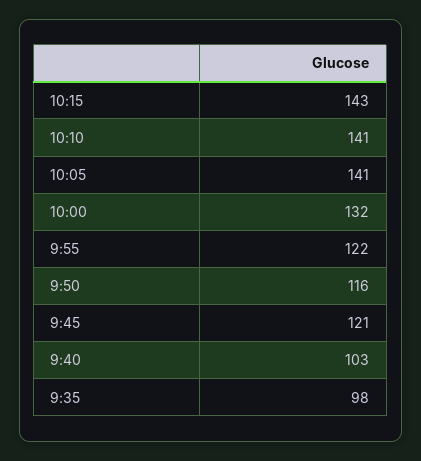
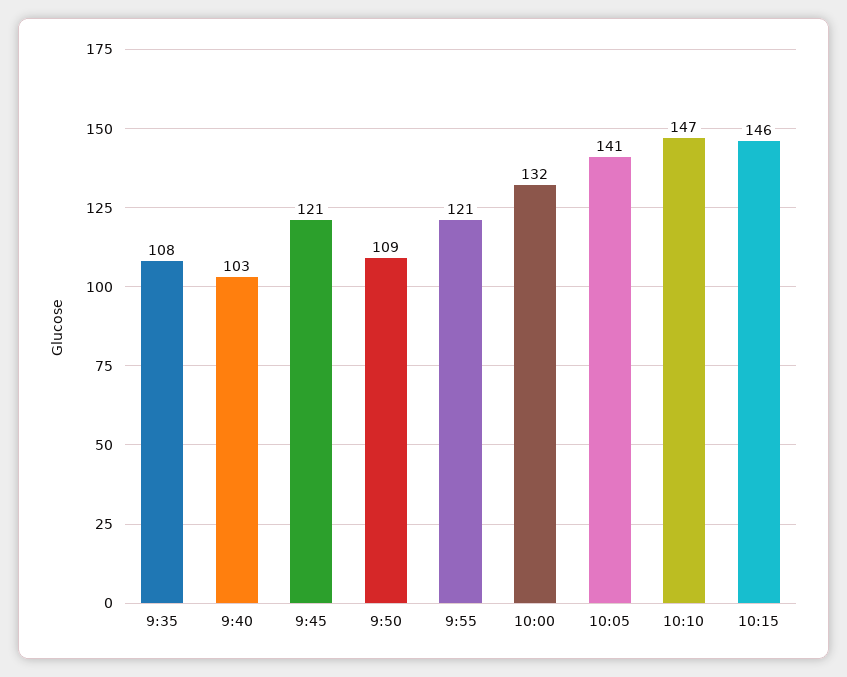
10:15: 143 -> 146
10:10: 141 -> 147
9:55: 122 -> 121
9:50: 116 -> 109
9:35: 98 -> 108

